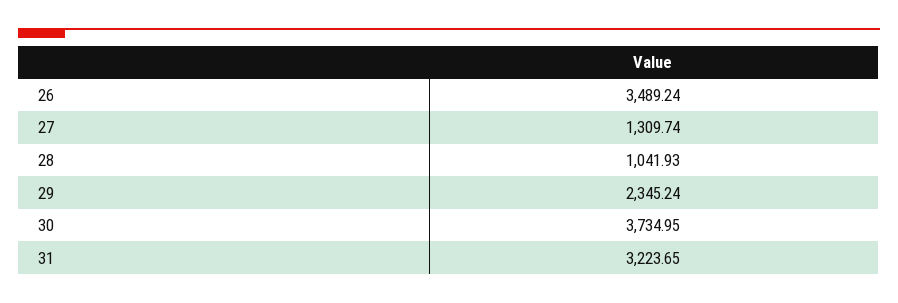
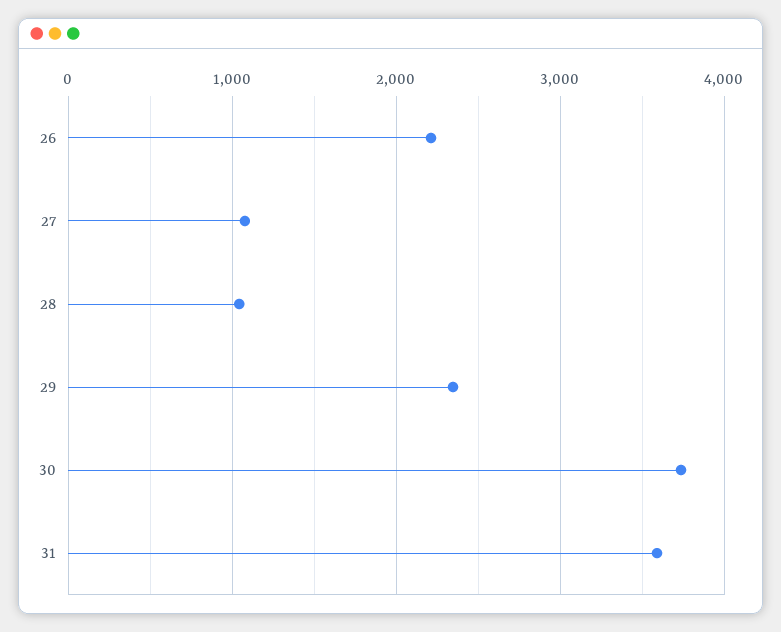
26: 3489.24 -> 2200
27: 1309.74 -> 1100
31: 3223.65 -> 3600

